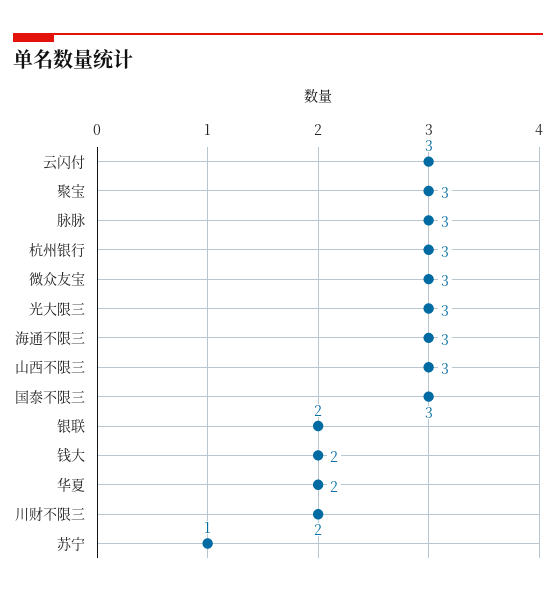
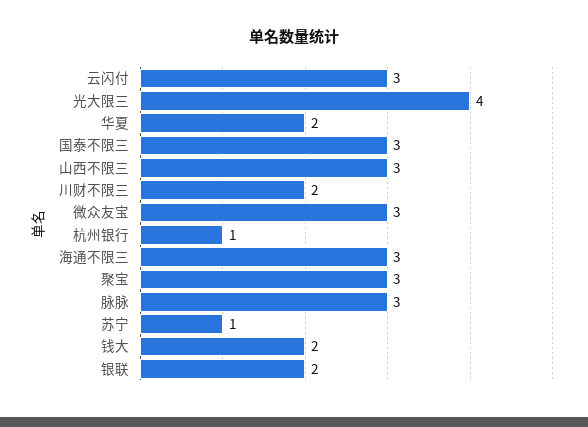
杭州银行: 3 -> 1
光大限三: 3 -> 4

